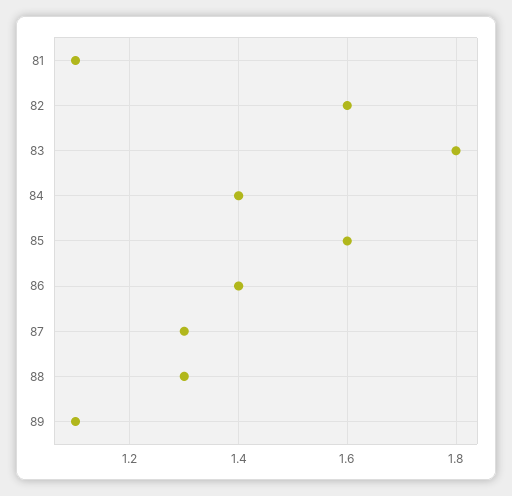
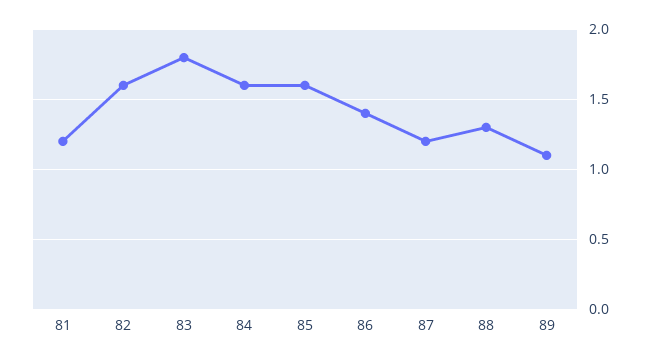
81: 1.1 -> 1.2
84: 1.4 -> 1.6
87: 1.3 -> 1.2

